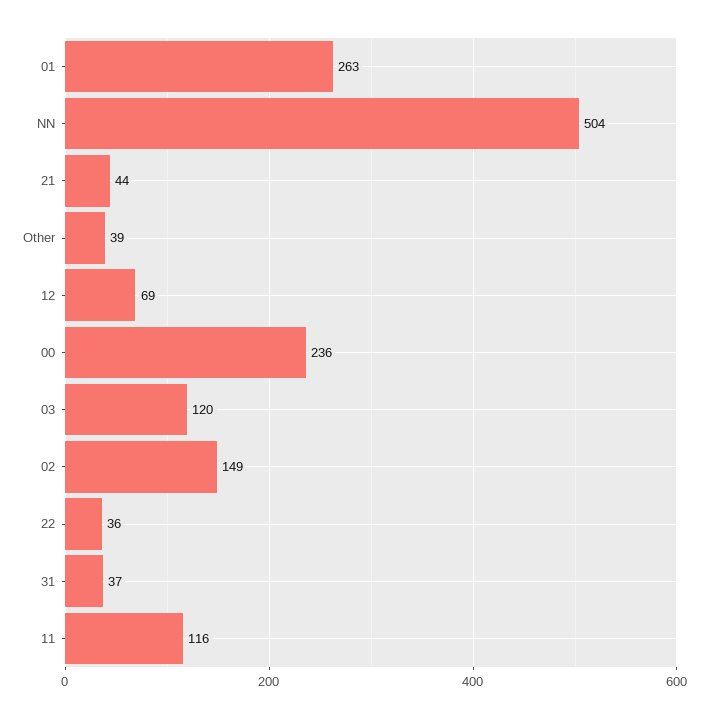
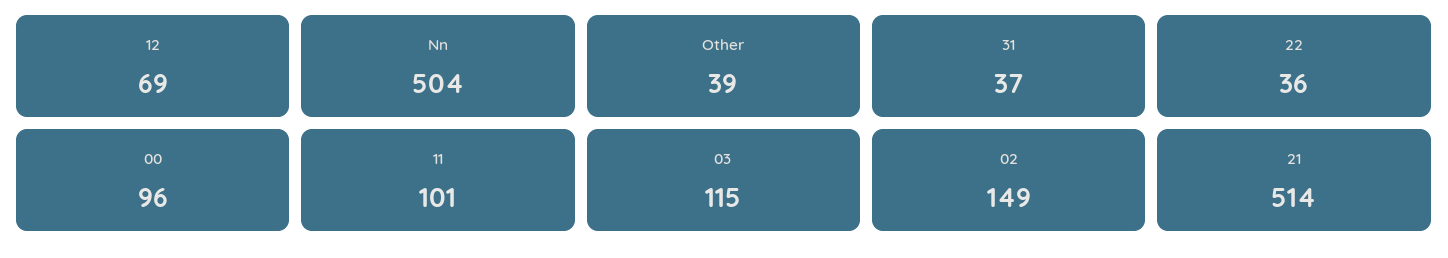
01: 263 -> none
21: 44 -> 514
00: 236 -> 96
03: 120 -> 115
11: 116 -> 101

